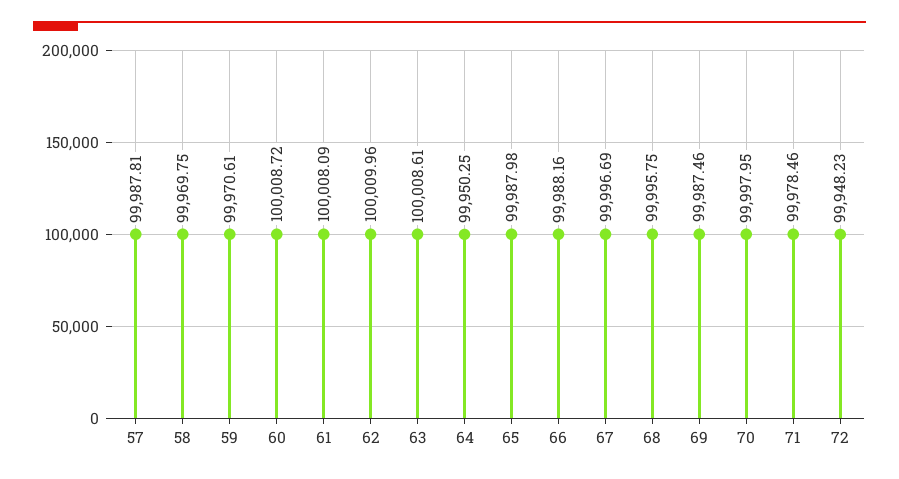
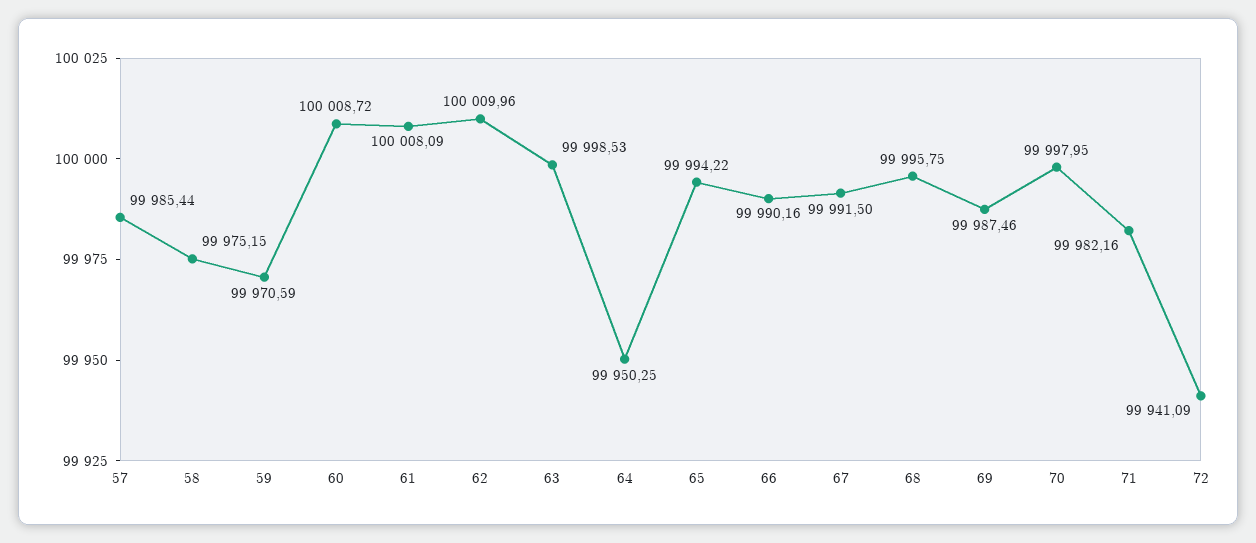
57: 99987.81 -> 99985.44
58: 99969.75 -> 99975.15
59: 99970.61 -> 99970.59
63: 100008.61 -> 99998.53
65: 99987.98 -> 99994.22
66: 99988.16 -> 99990.16
67: 99996.69 -> 99991.5
71: 99978.46 -> 99982.16
72: 99948.23 -> 99941.09

